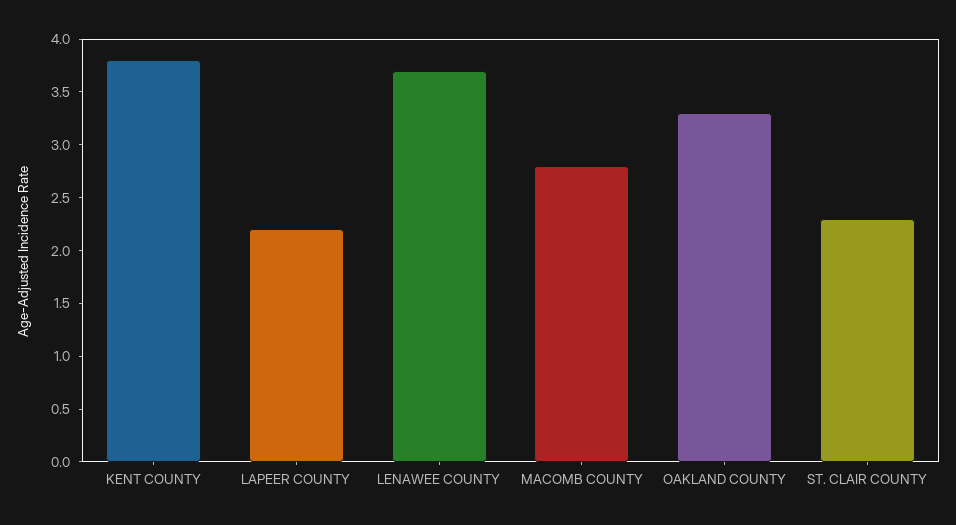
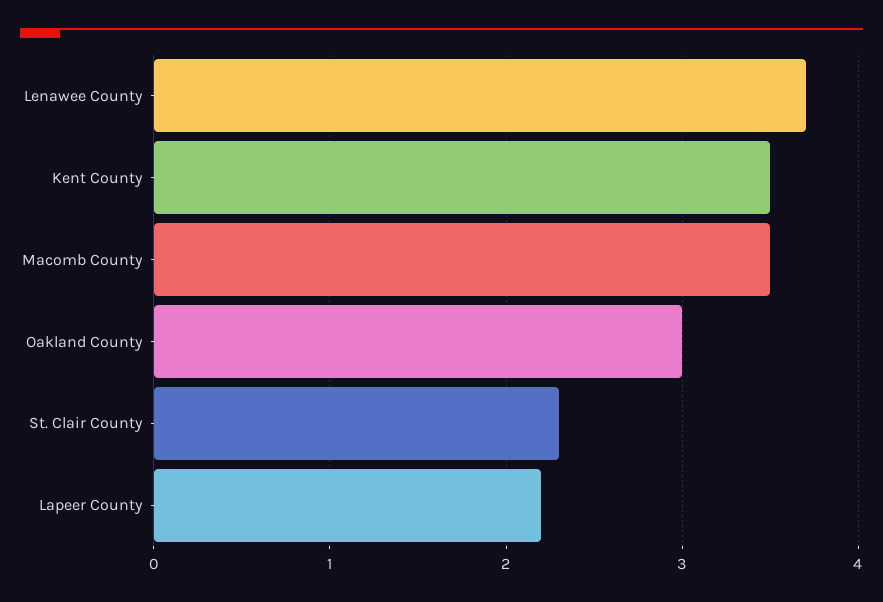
KENT COUNTY: 3.8 -> 3.5
MACOMB COUNTY: 2.8 -> 3.5
OAKLAND COUNTY: 3.3 -> 3

